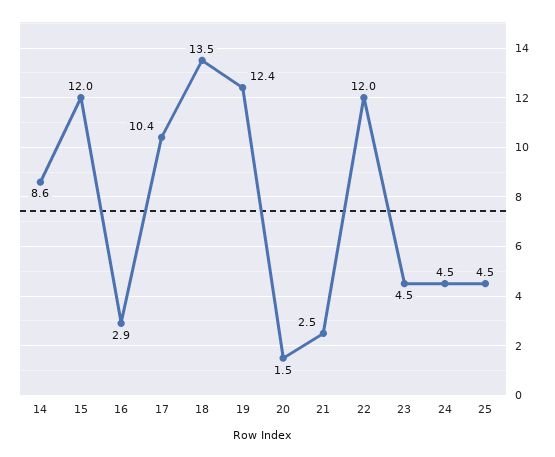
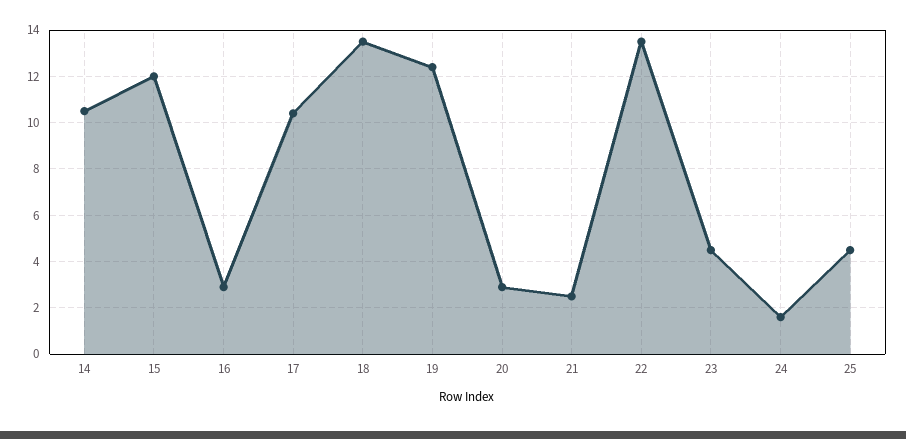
14: 8.6 -> 10.5
20: 1.5 -> 3
22: 12 -> 13.5
24: 4.5 -> 1.5

